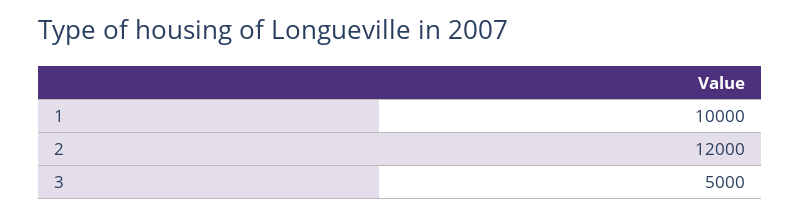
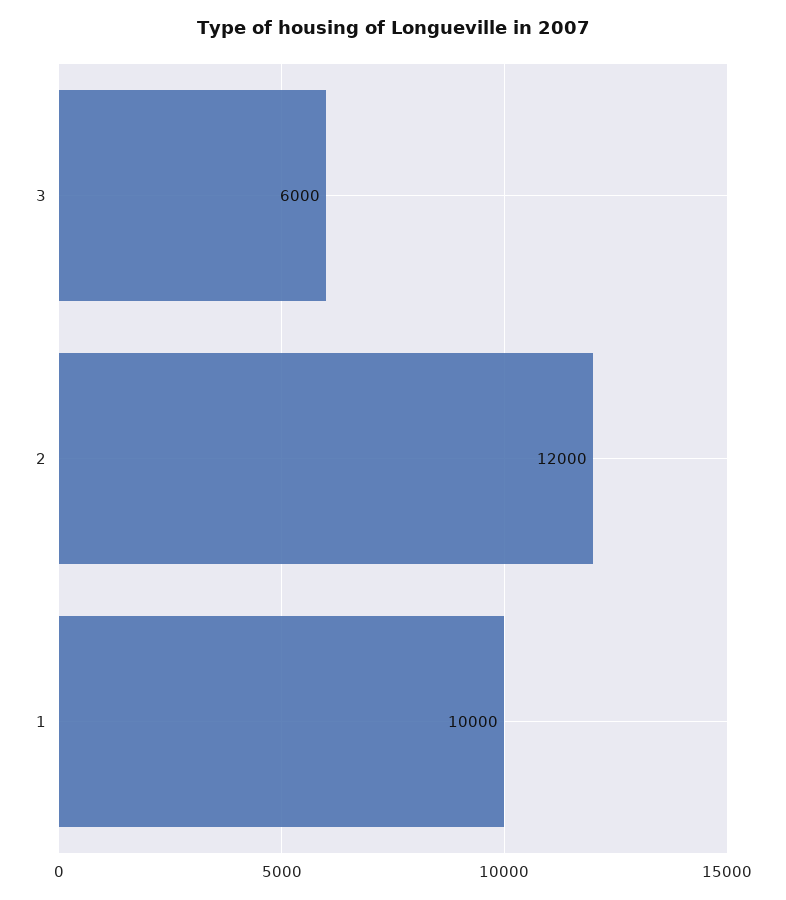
3: 5000 -> 6000

